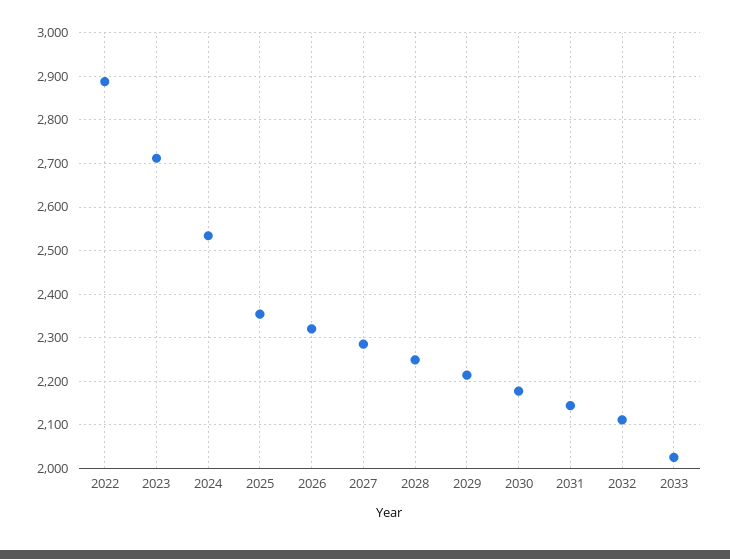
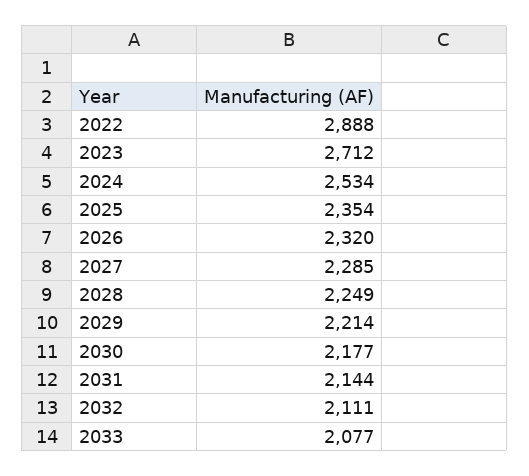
2033: 2020 -> 2077

